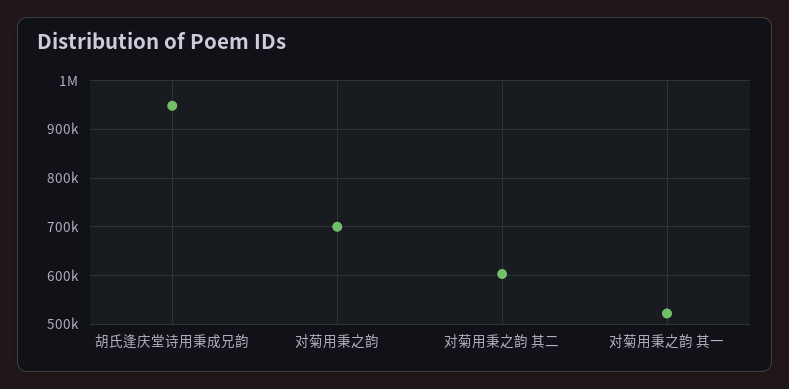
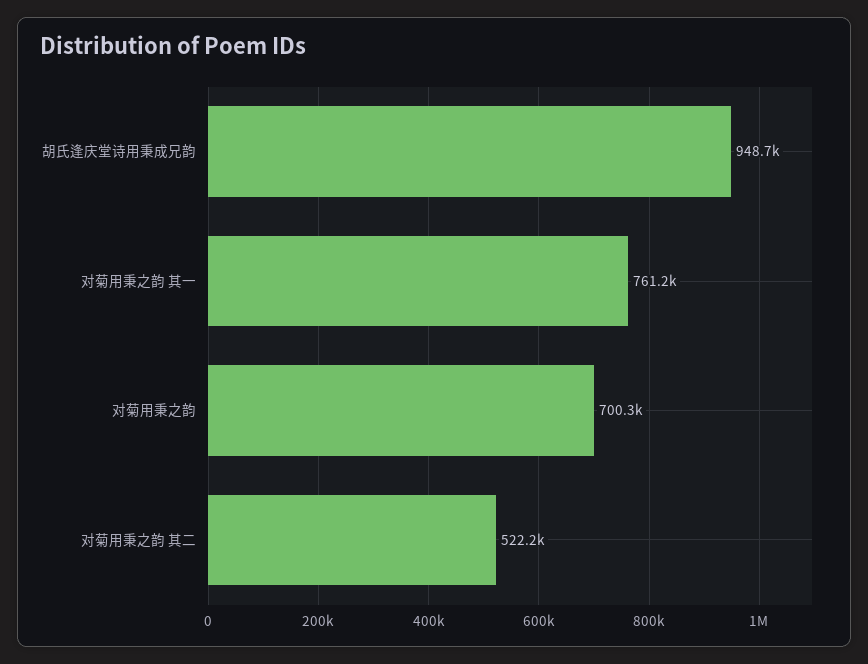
对菊用秉之韵 其二: 600000 -> 522200
对菊用秉之韵 其一: 520000 -> 761200

